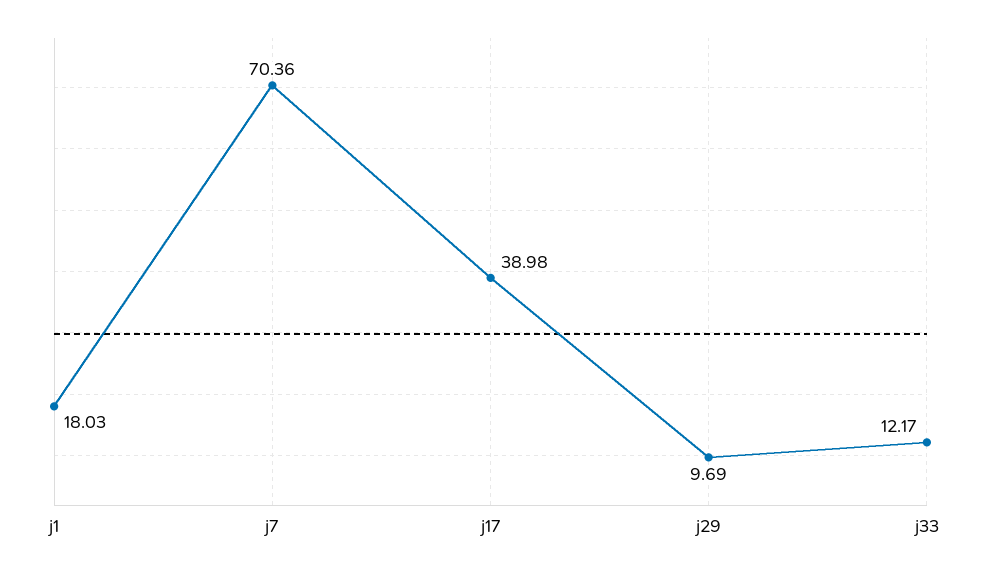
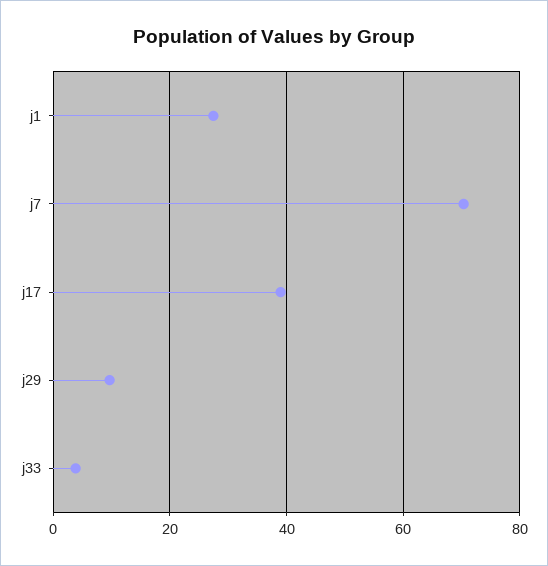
j1: 18.03 -> 28
j33: 12.17 -> 4

